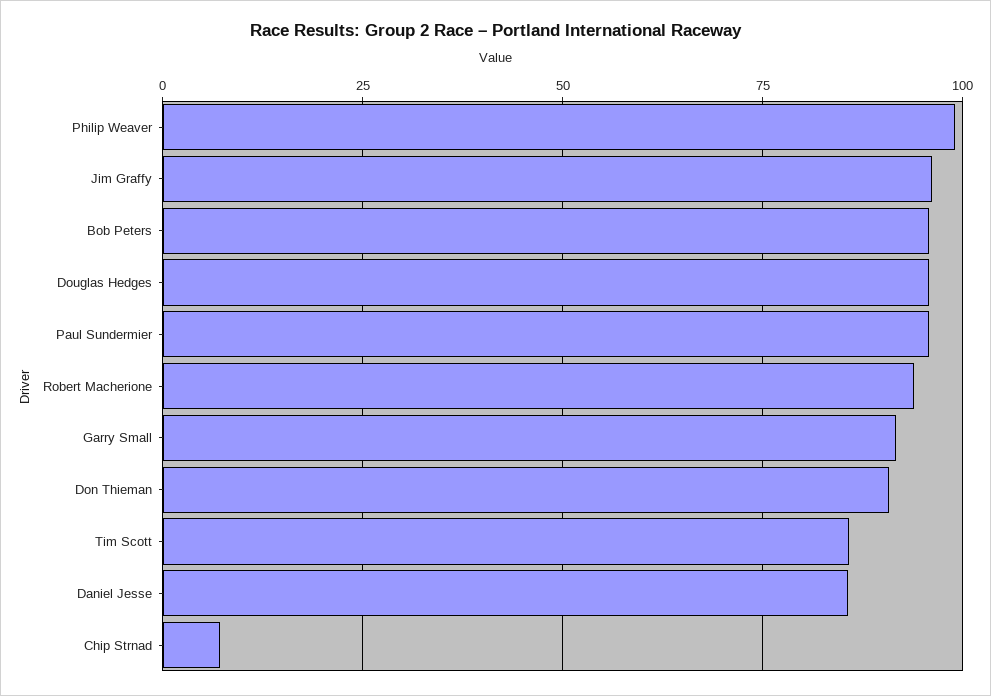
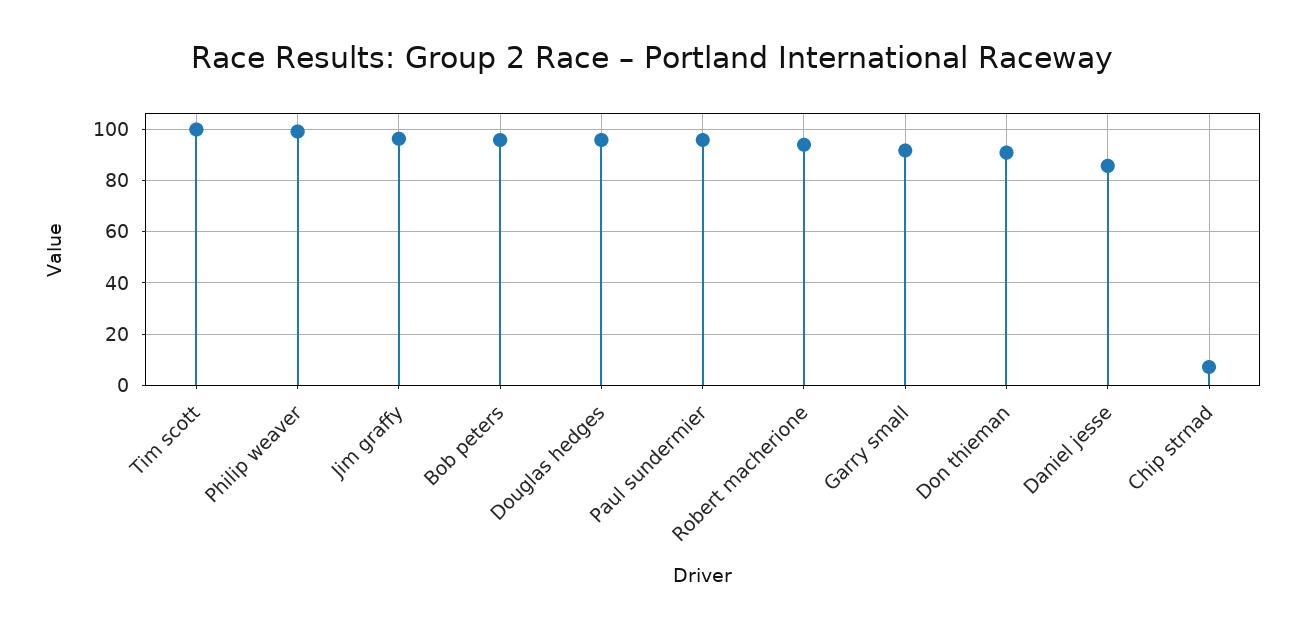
Tim Scott: 85 -> 100

